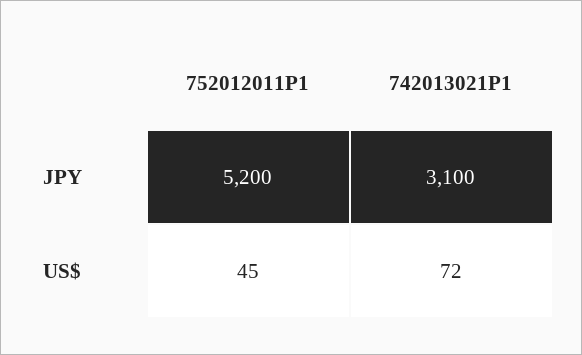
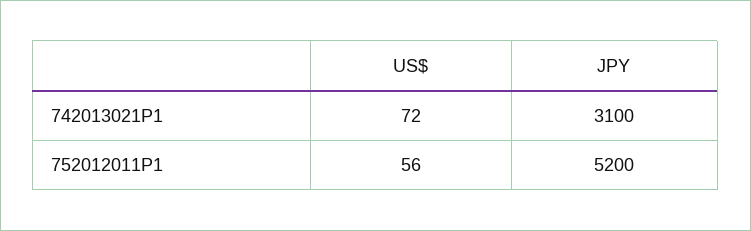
752012011P1, US$: 45 -> 56

